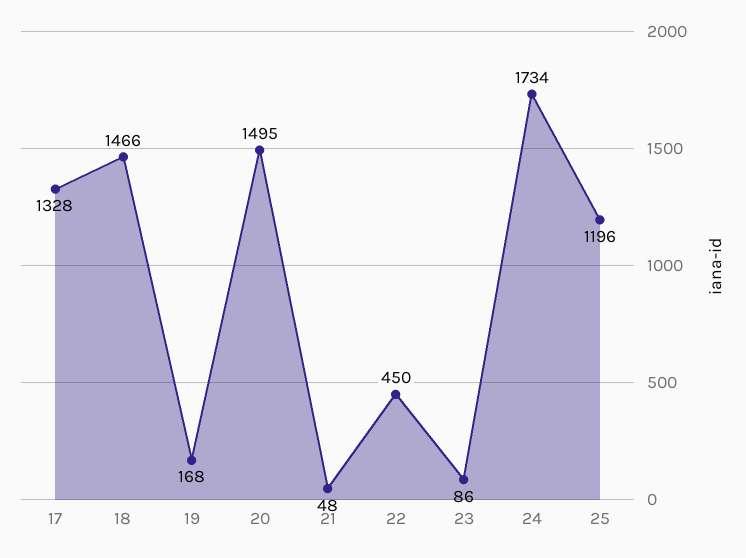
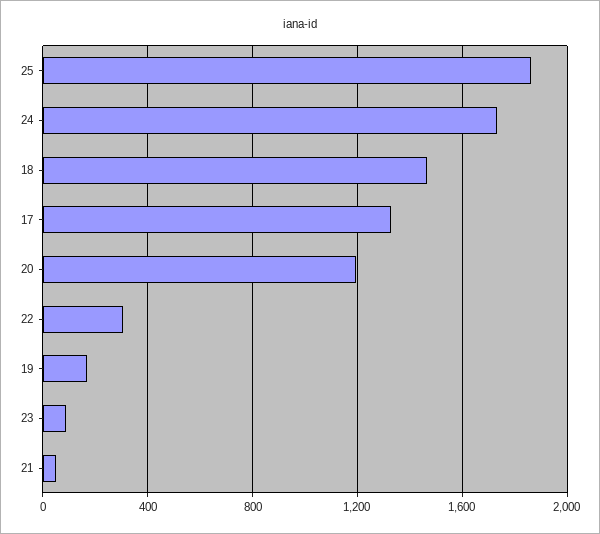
20: 1495 -> 1200
22: 450 -> 300
25: 1196 -> 1850

